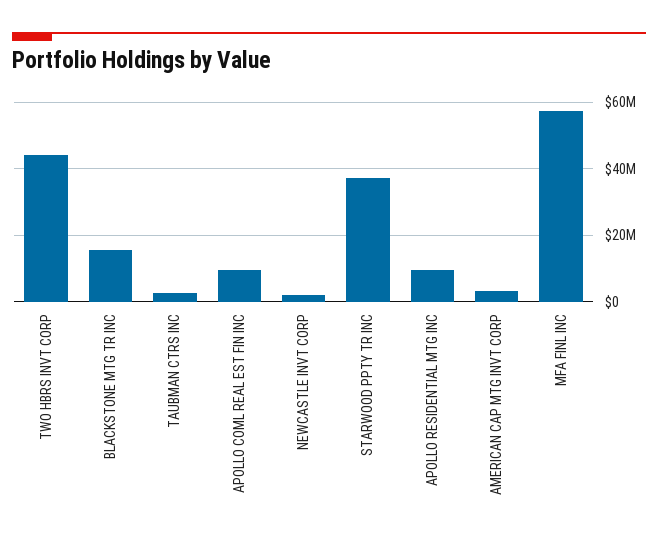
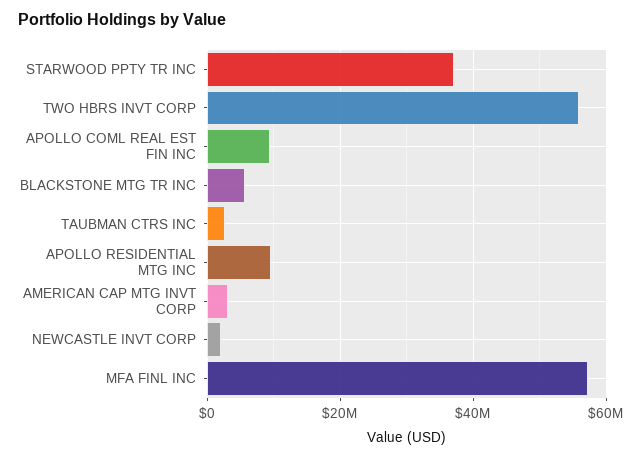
TWO HBRS INVT CORP: 44000000 -> 56000000
BLACKSTONE MTG TR INC: 16000000 -> 6000000

